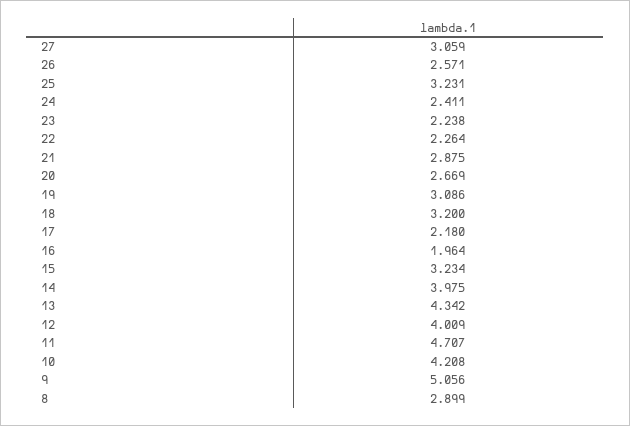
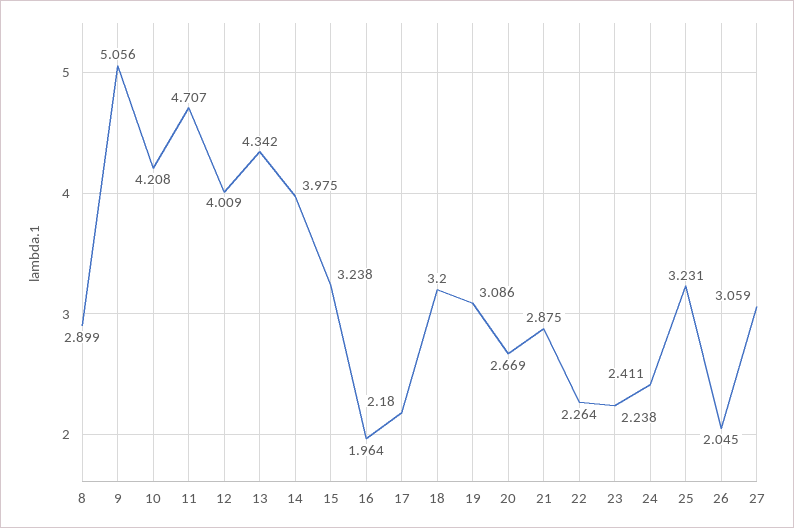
26: 2.571 -> 2.045
15: 3.234 -> 3.238

